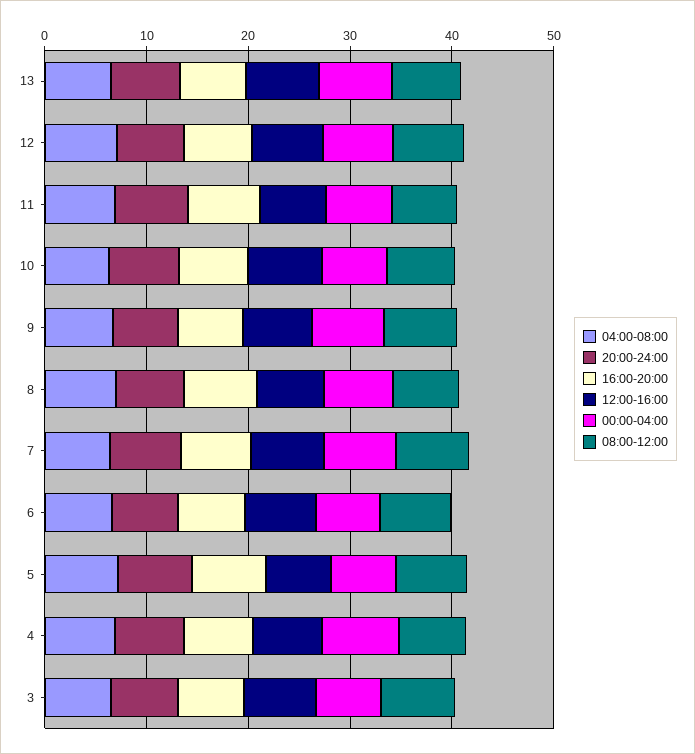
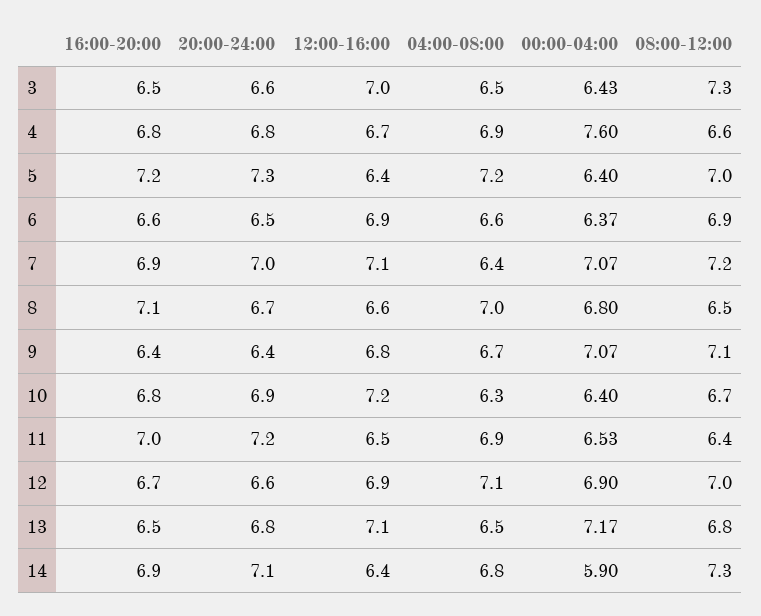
16:00-20:00, 14: none -> 6.9
20:00-24:00, 14: none -> 7.1
12:00-16:00, 14: none -> 6.4
04:00-08:00, 14: none -> 6.8
00:00-04:00, 14: none -> 5.9
08:00-12:00, 14: none -> 7.3

